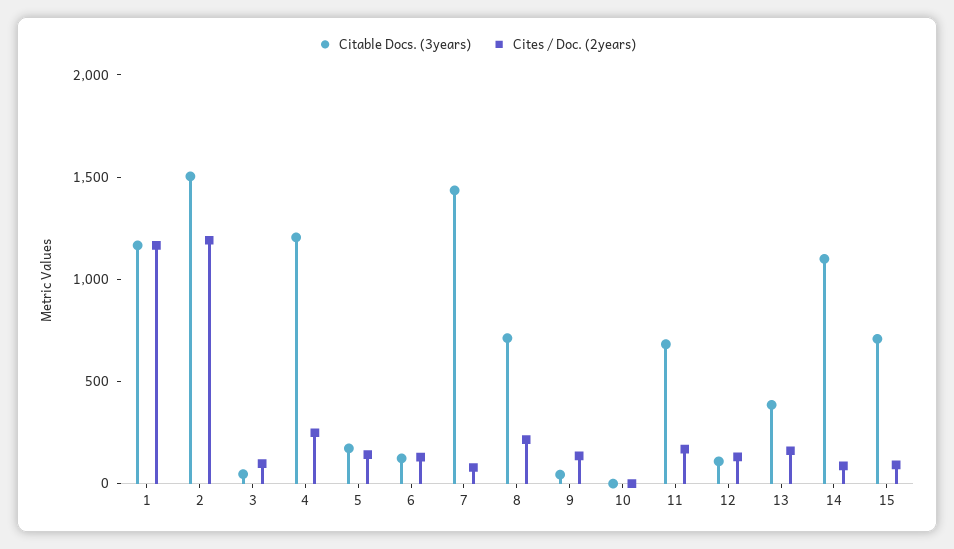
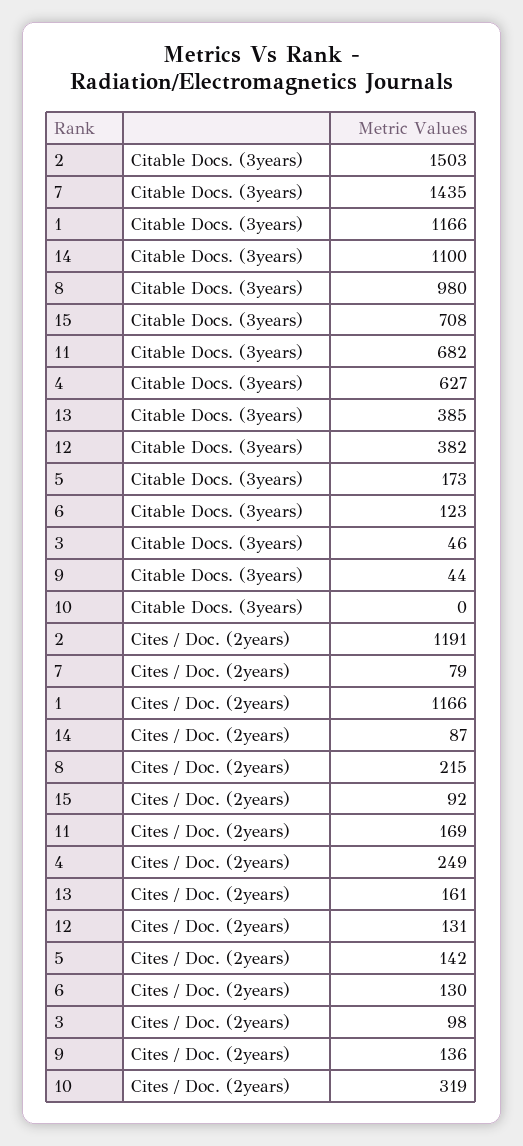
Citable Docs. (3years), 4: 1200 -> 627
Citable Docs. (3years), 8: 700 -> 980
Cites / Doc. (2years), 10: 0 -> 319
Citable Docs. (3years), 12: 100 -> 382

